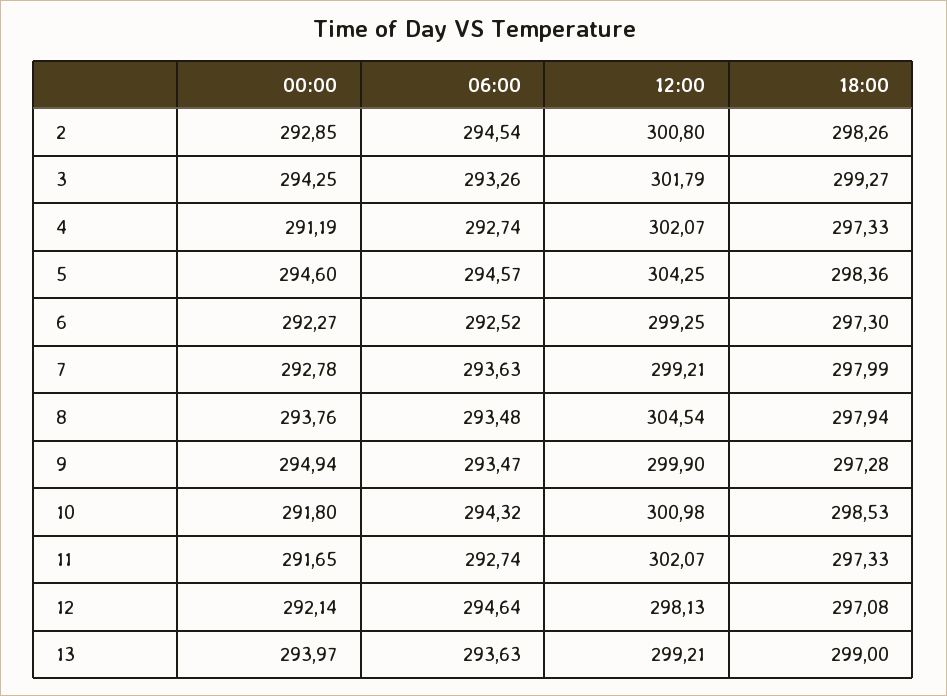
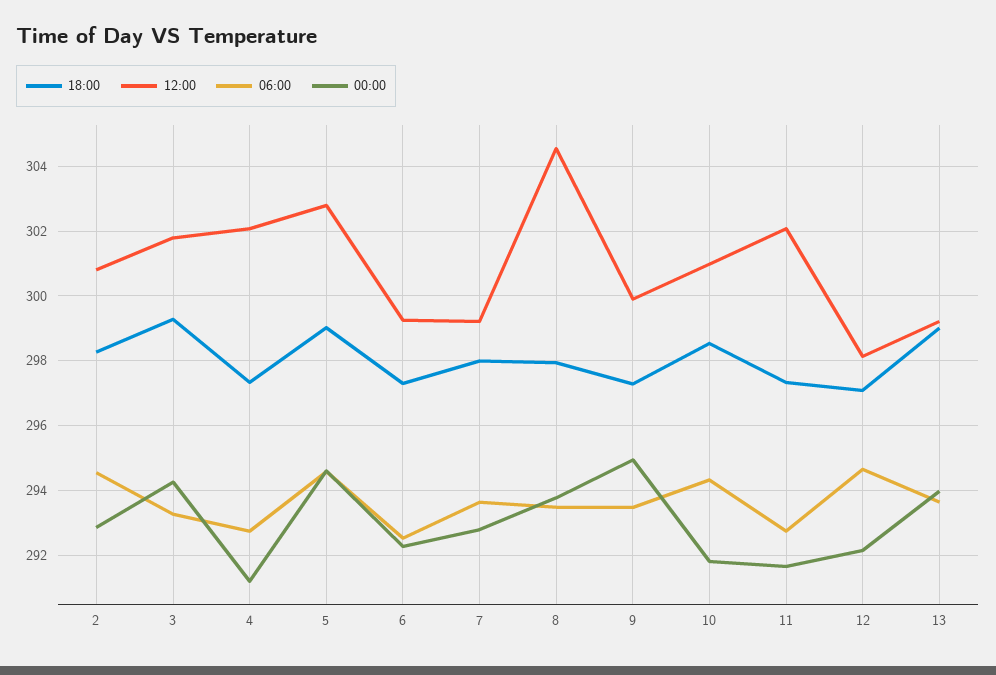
12:00, 5: 304.25 -> 302.8
18:00, 5: 298.36 -> 299

